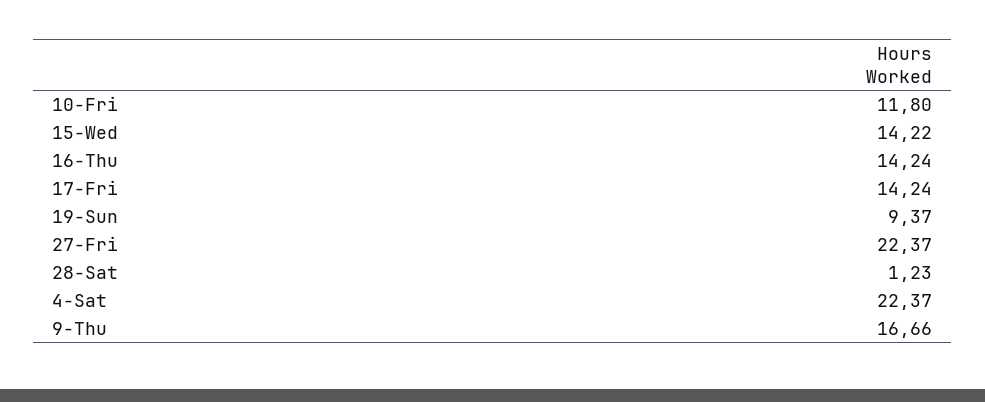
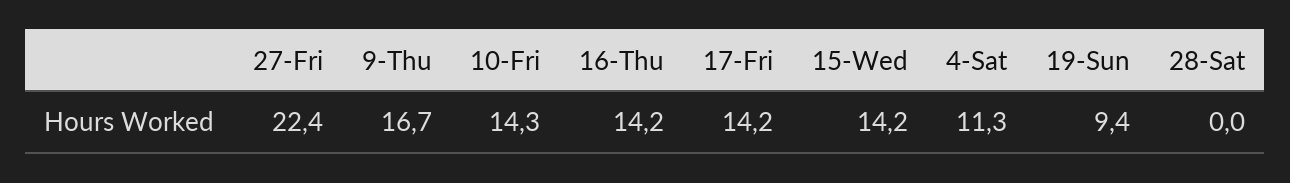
10-Fri: 11.8 -> 14.3
28-Sat: 1.23 -> 0
4-Sat: 22.37 -> 11.3

